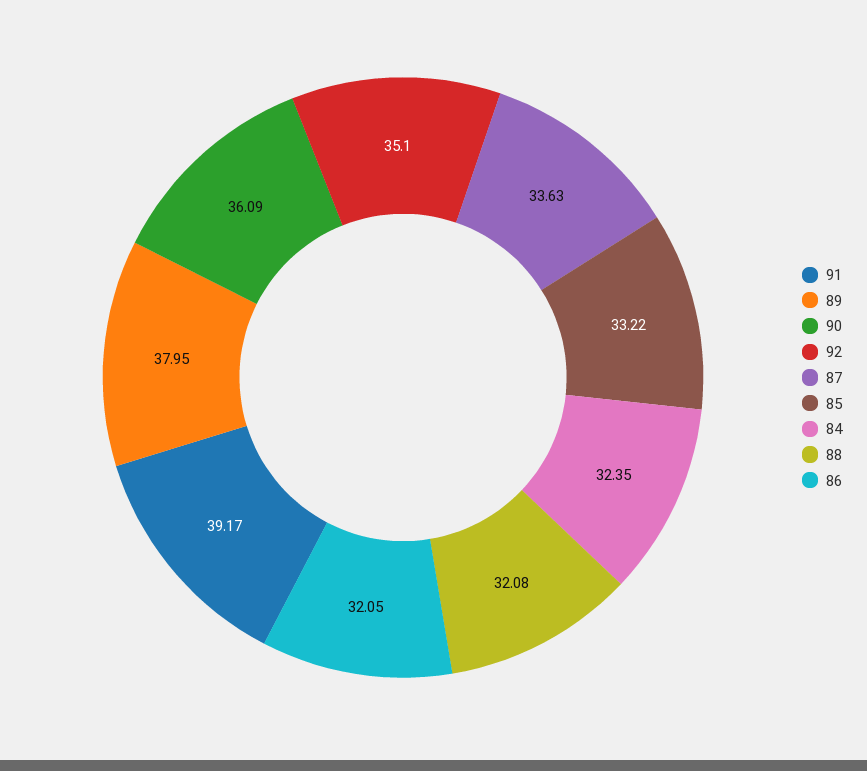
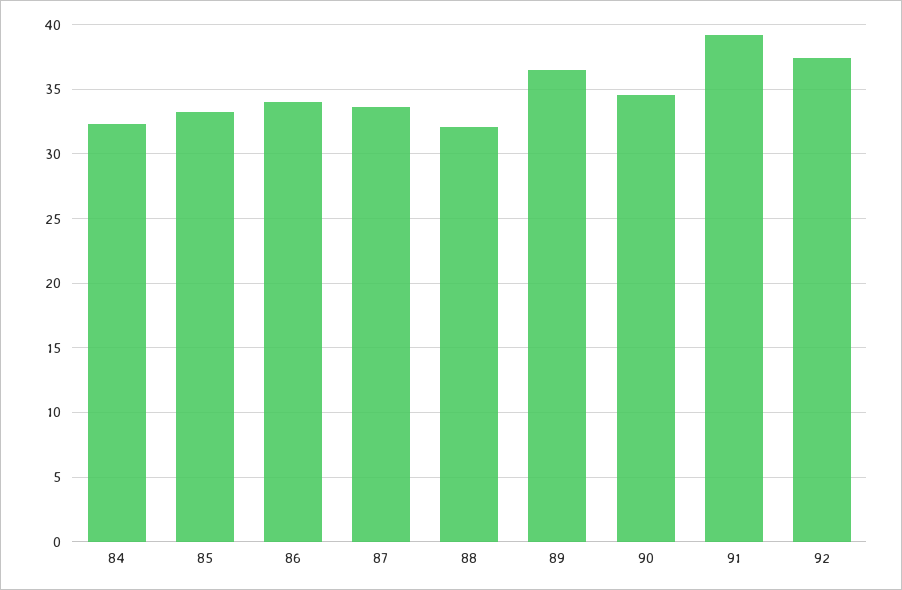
89: 37.95 -> 36.5
90: 36.09 -> 34.5
92: 35.1 -> 37.5
86: 32.05 -> 34

